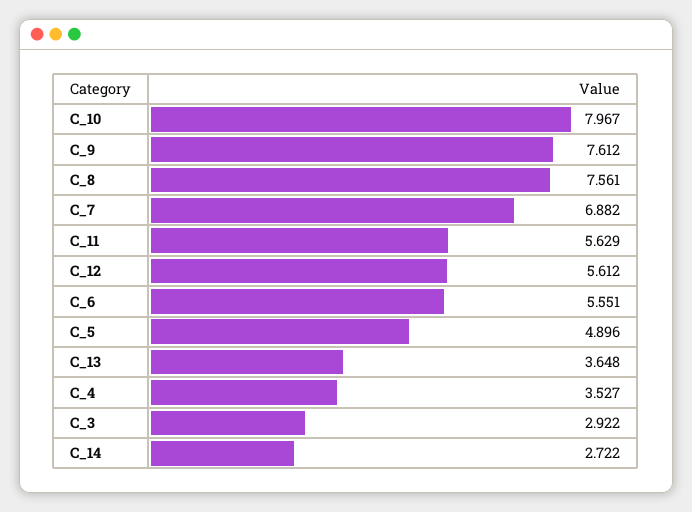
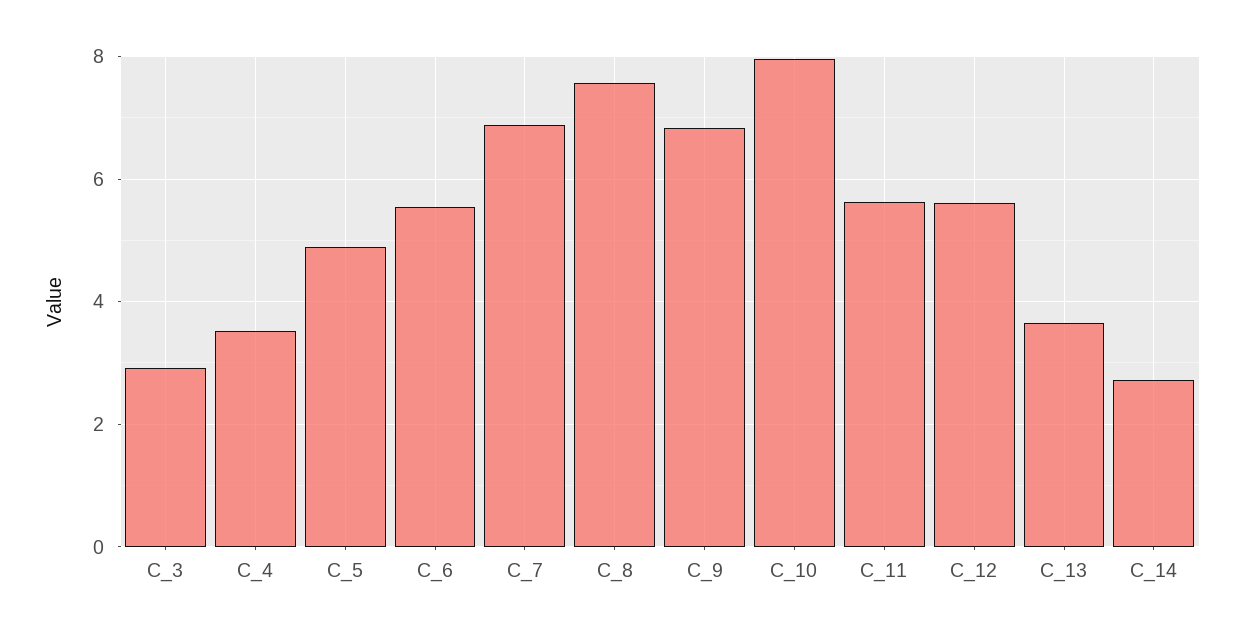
C_9: 7.612 -> 6.8

